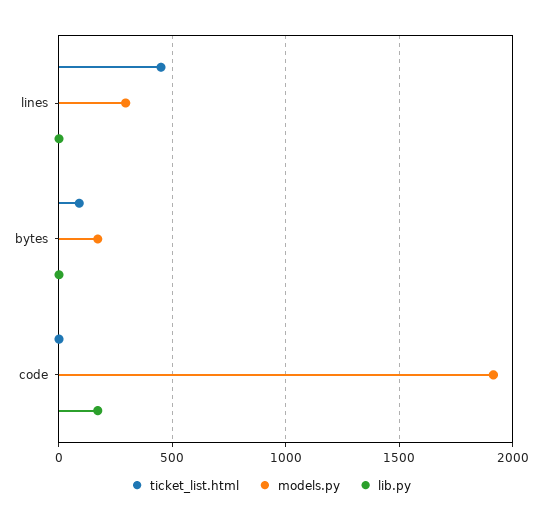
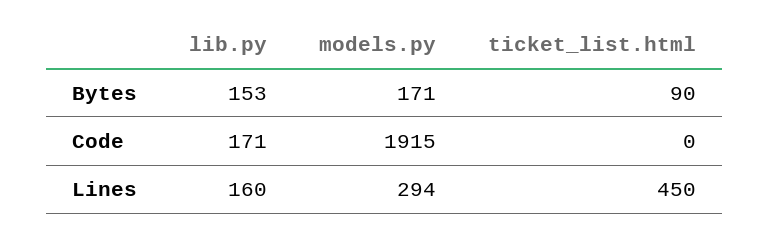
lib.py, lines: 0 -> 160
lib.py, bytes: 0 -> 153

